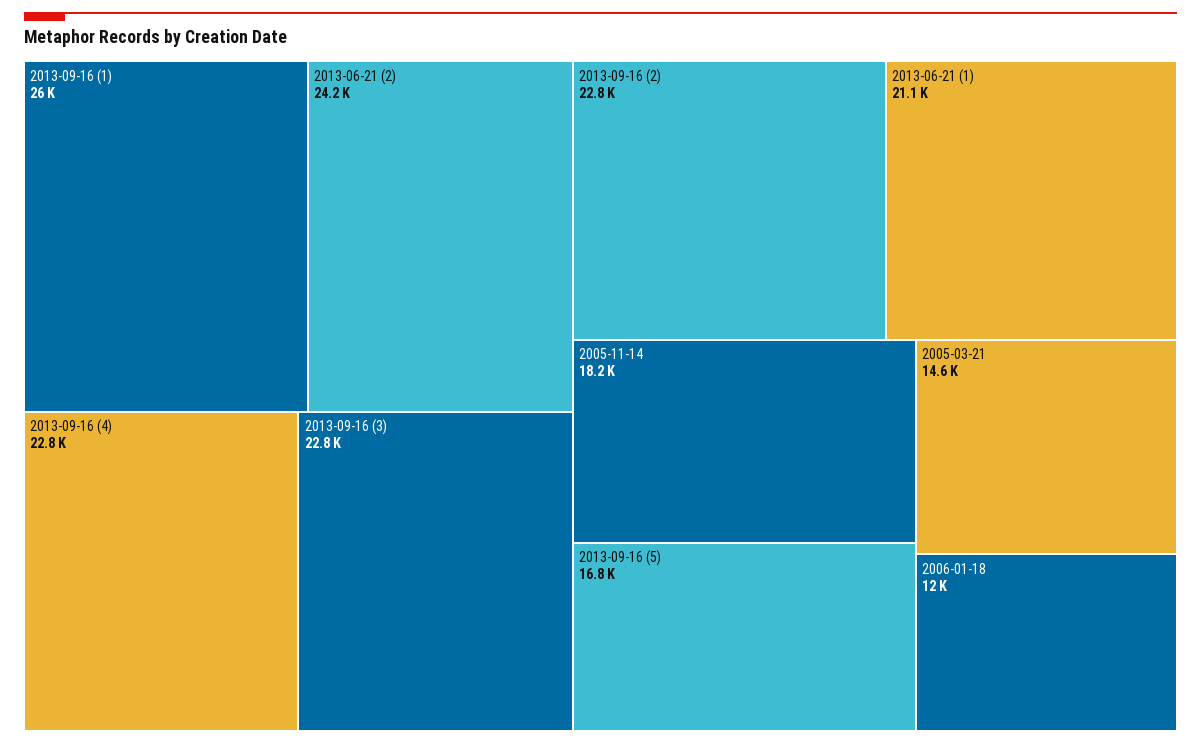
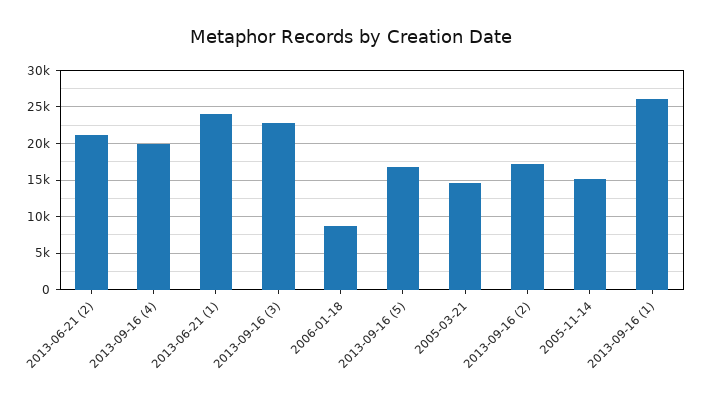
2013-06-21 (2): 24200 -> 21000
2013-09-16 (4): 22800 -> 20000
2013-09-16 (2): 22800 -> 17000
2013-06-21 (1): 21100 -> 24000
2005-11-14: 18200 -> 15000
2006-01-18: 12000 -> 9000

